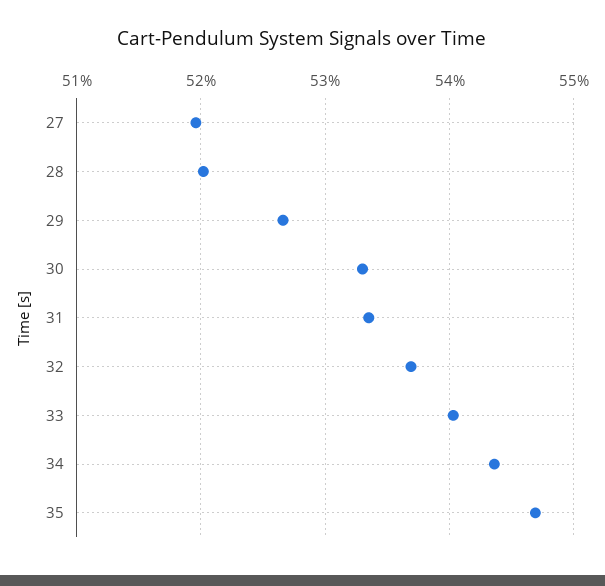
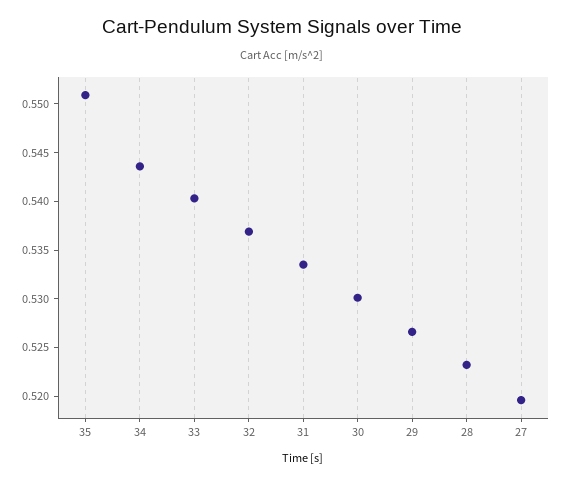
28: 0.52 -> 0.523
30: 0.533 -> 0.53
35: 0.547 -> 0.551

